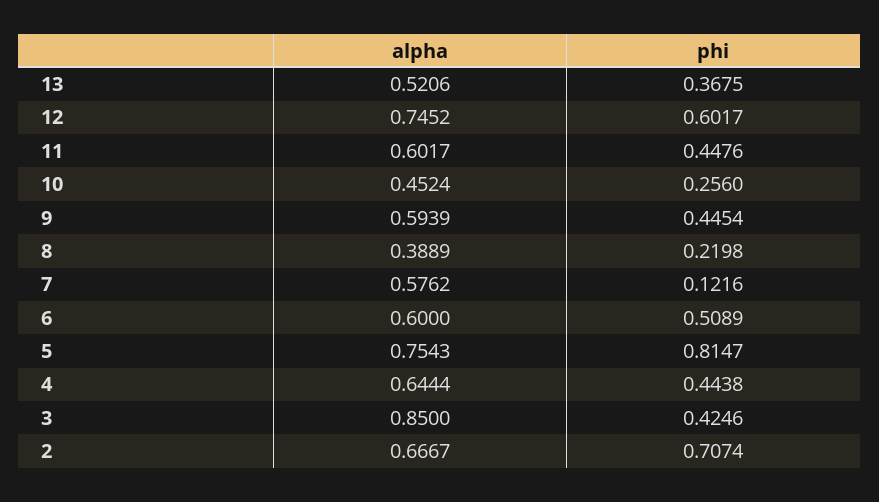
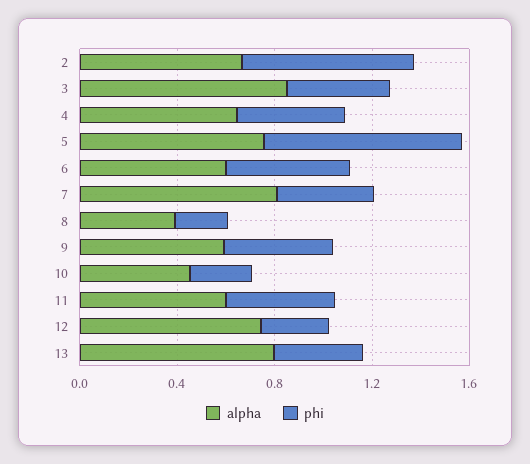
alpha, 13: 0.5206 -> 0.8
phi, 12: 0.6017 -> 0.3
alpha, 7: 0.5762 -> 0.8
phi, 7: 0.1216 -> 0.4

